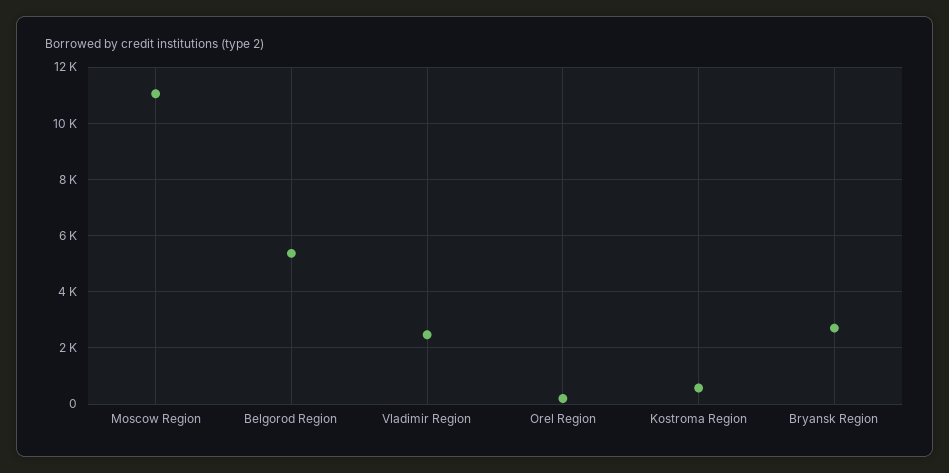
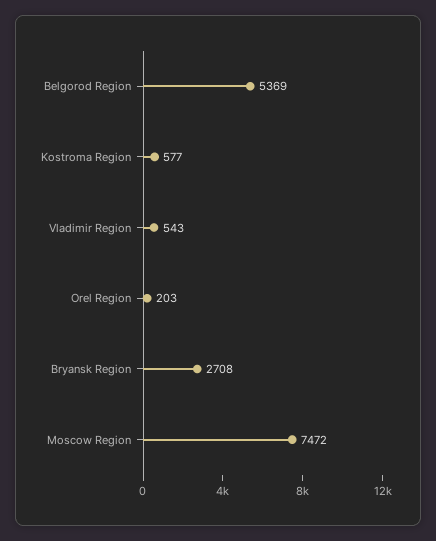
Moscow Region: 11000 -> 7472
Vladimir Region: 2500 -> 543

